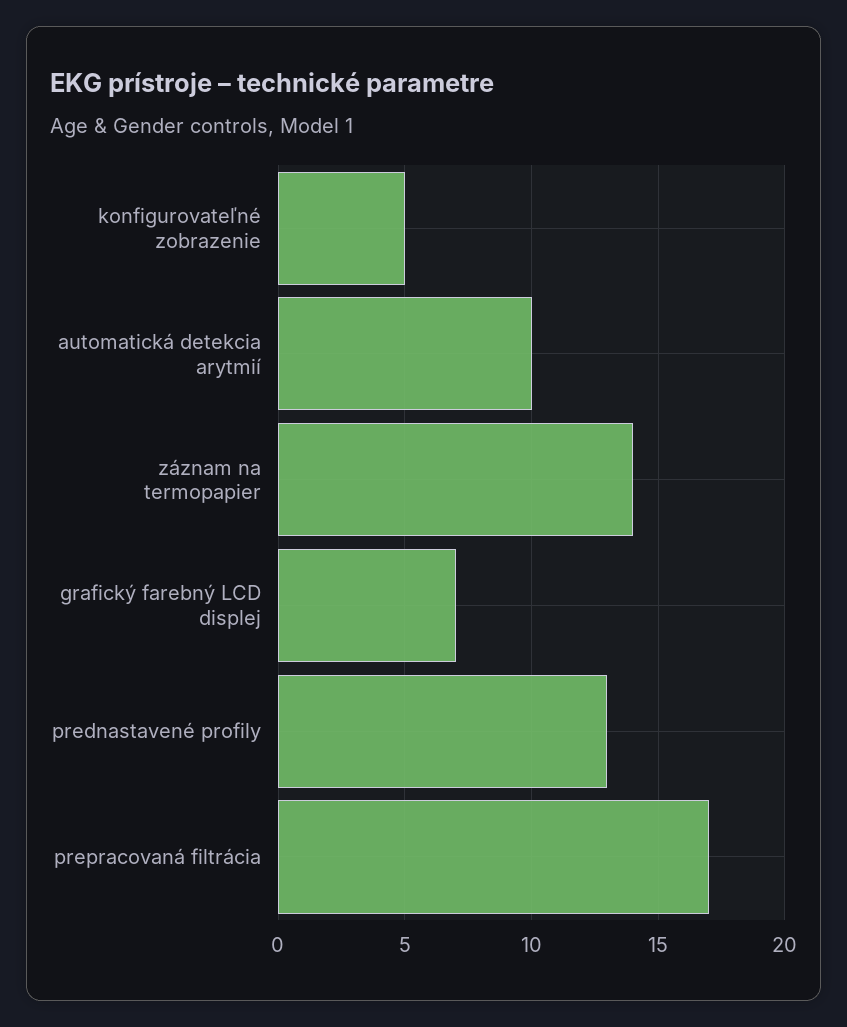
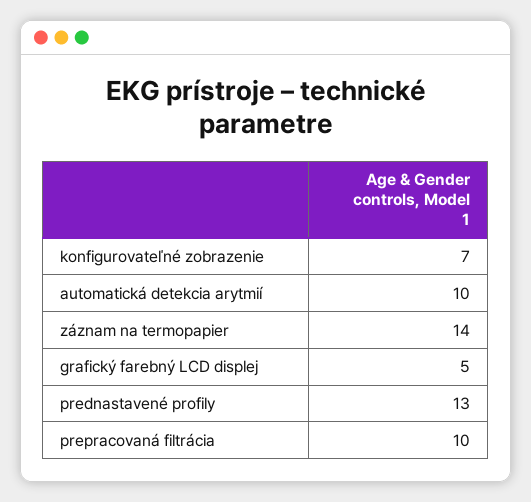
konfigurovateľné zobrazenie: 5 -> 7
grafický farebný LCD displej: 7 -> 5
prepracovaná filtrácia: 17 -> 10

